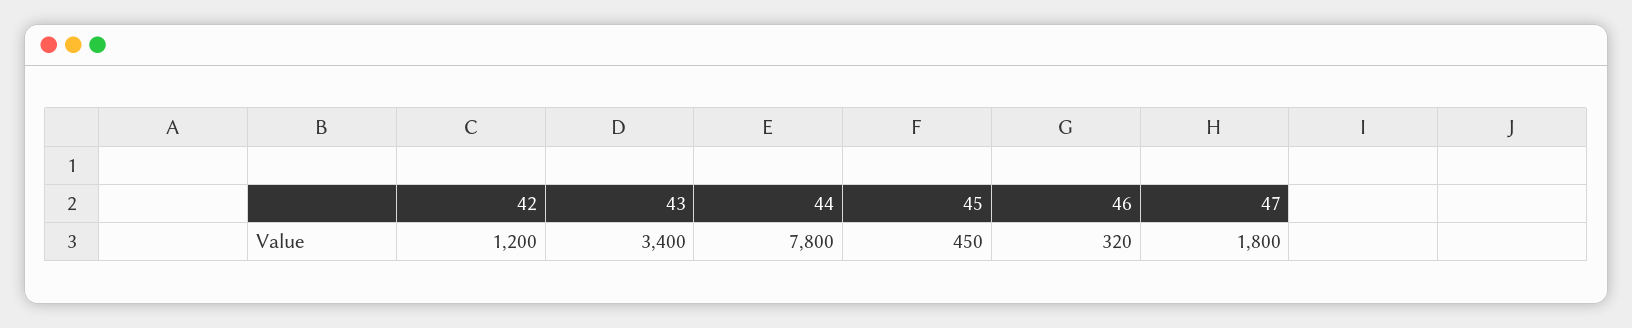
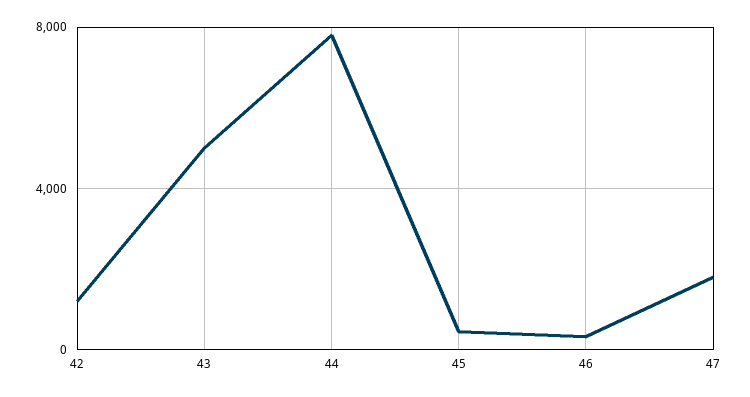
43: 3400 -> 5000

